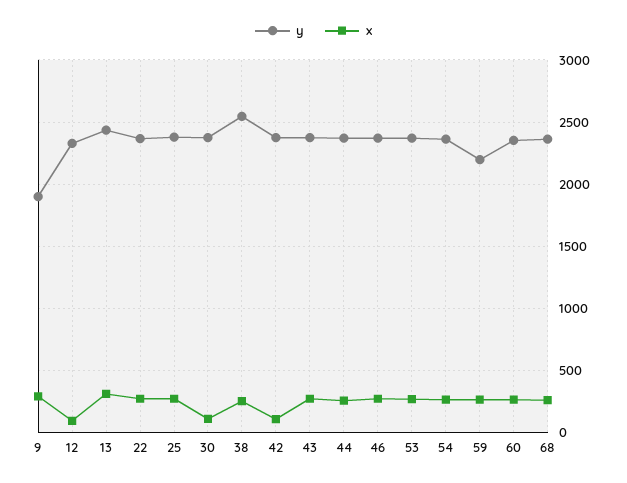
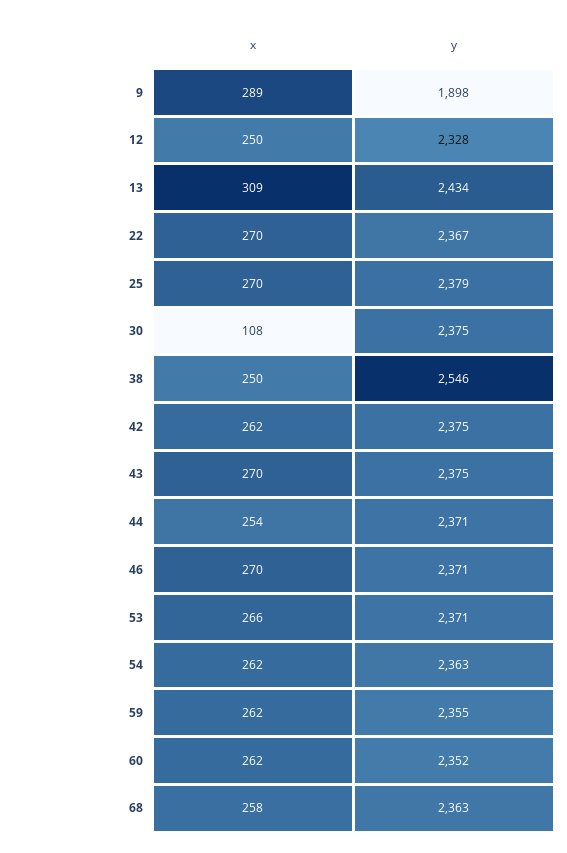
x, 12: 100 -> 250
x, 42: 100 -> 262
y, 59: 2200 -> 2355

